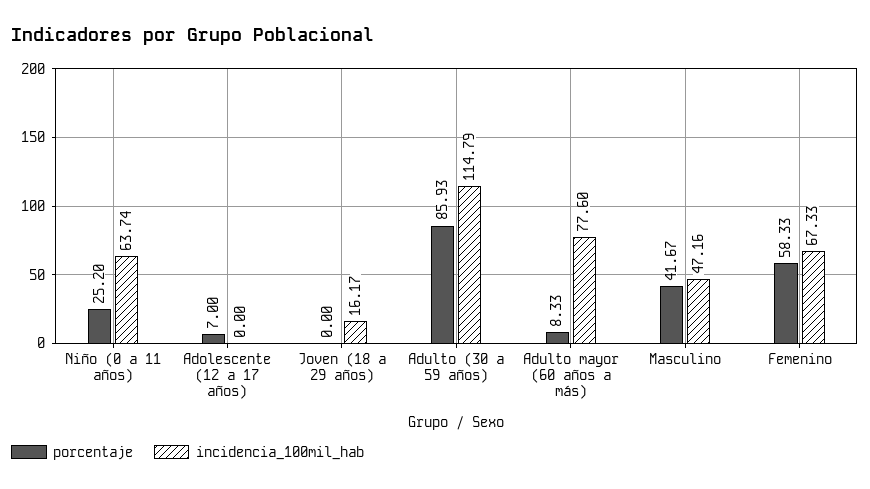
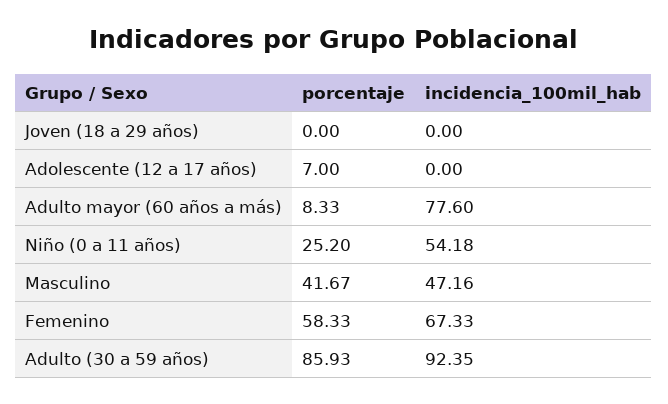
incidencia_100mil_hab, Niño (0 a 11 años): 63.74 -> 54.18
incidencia_100mil_hab, Joven (18 a 29 años): 16.17 -> 0
incidencia_100mil_hab, Adulto (30 a 59 años): 114.79 -> 92.35

